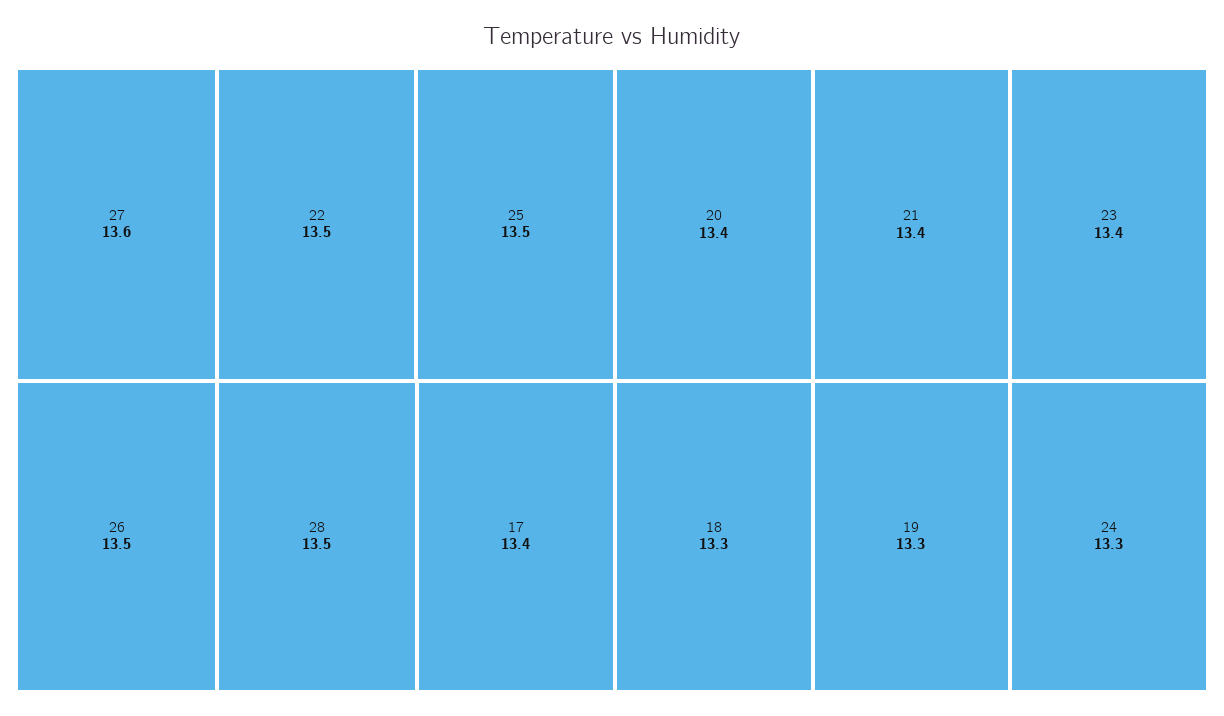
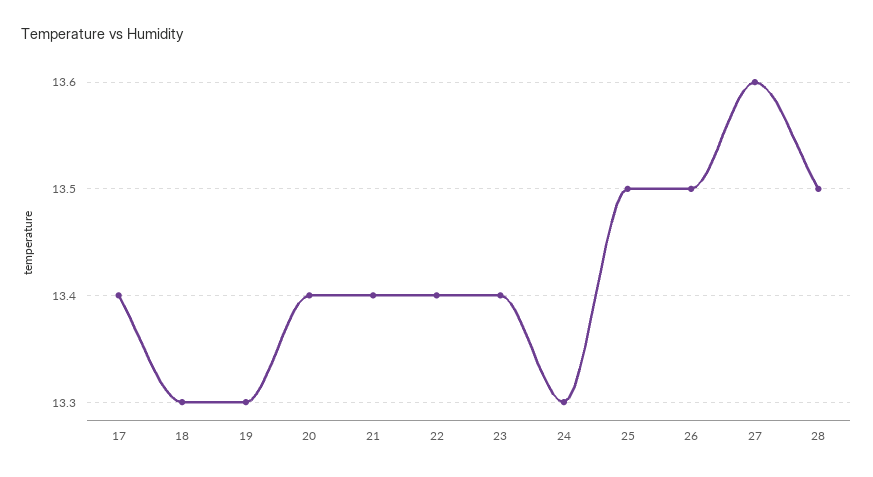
22: 13.5 -> 13.4

